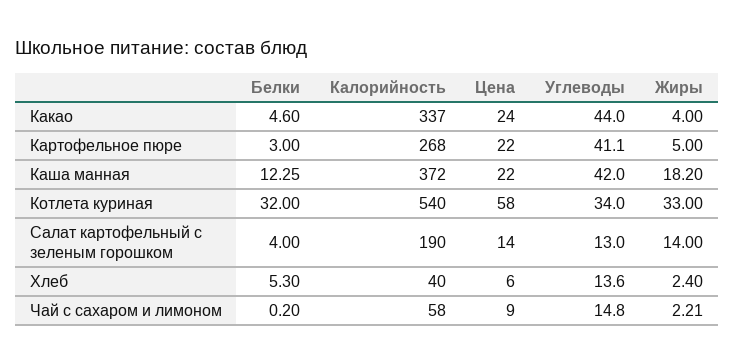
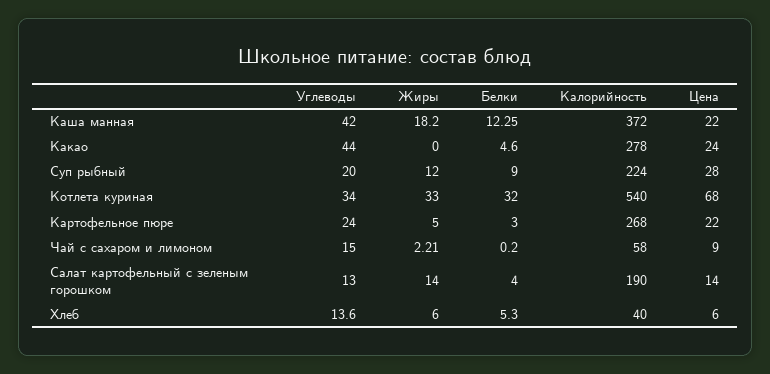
Калорийность, Какао: 337 -> 278
Жиры, Какао: 4 -> 0
Углеводы, Картофельное пюре: 41.1 -> 24
Цена, Котлета куриная: 58 -> 68
Жиры, Хлеб: 2.4 -> 6
Углеводы, Чай с сахаром и лимоном: 14.8 -> 15
Углеводы, Суп рыбный: none -> 20
Жиры, Суп рыбный: none -> 12
Белки, Суп рыбный: none -> 9
Калорийность, Суп рыбный: none -> 224
Цена, Суп рыбный: none -> 28

